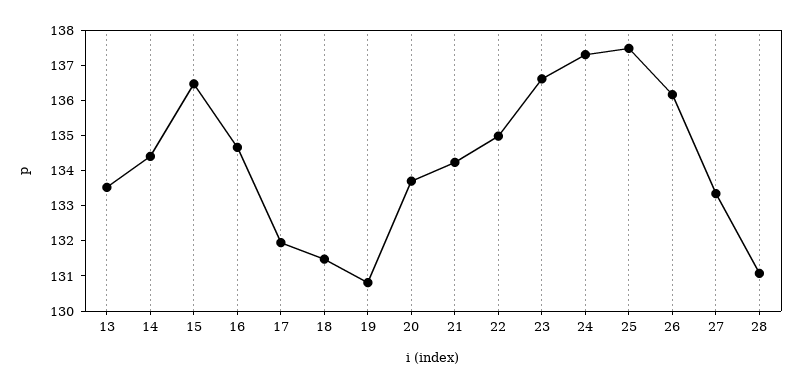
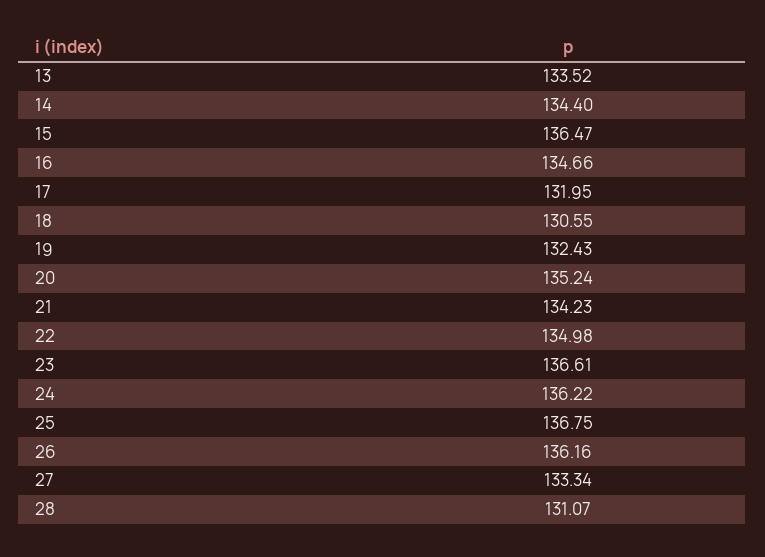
18: 131.5 -> 130.55
19: 130.75 -> 132.43
20: 133.75 -> 135.24
24: 137.25 -> 136.22
25: 137.5 -> 136.75

